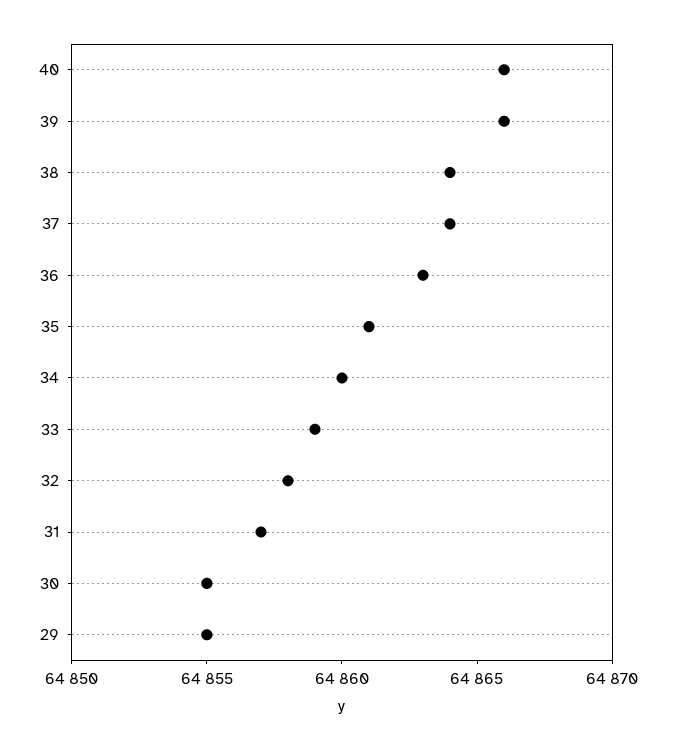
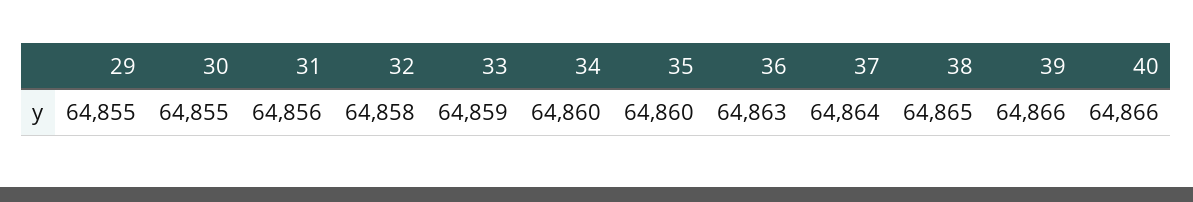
38: 64864 -> 64865
35: 64861 -> 64860
31: 64857 -> 64856

